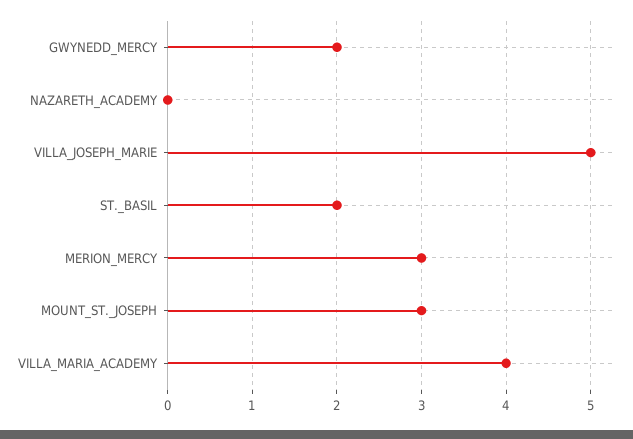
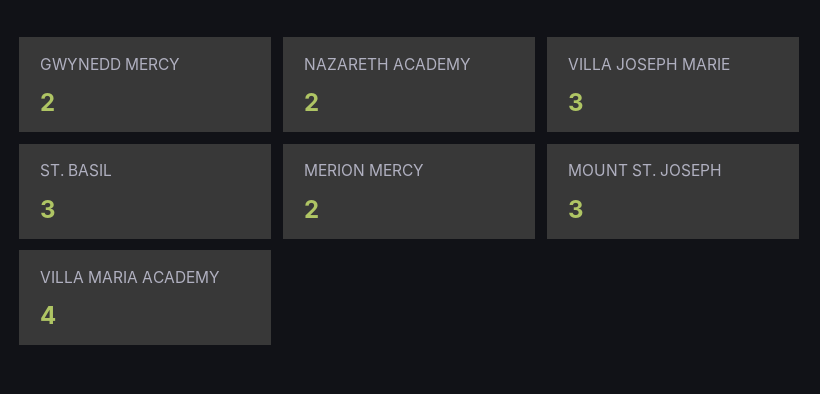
NAZARETH_ACADEMY: 0 -> 2
VILLA_JOSEPH_MARIE: 5 -> 3
ST._BASIL: 2 -> 3
MERION_MERCY: 3 -> 2

